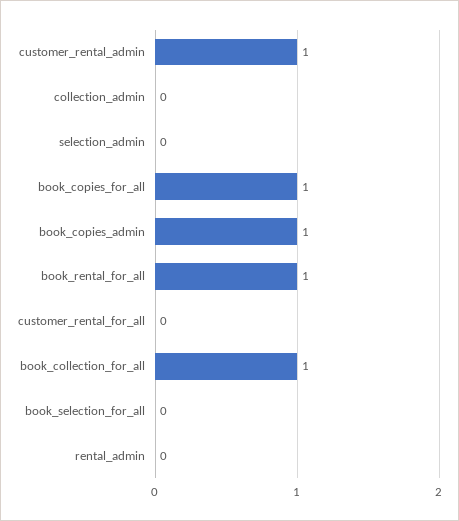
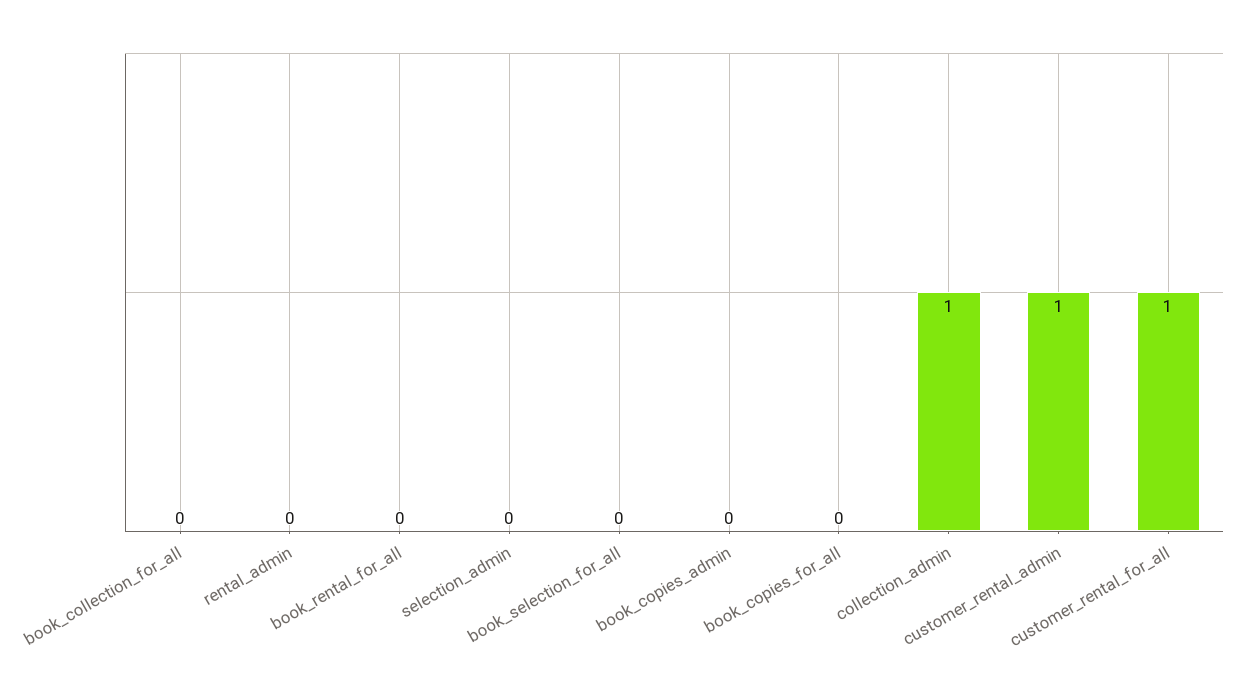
collection_admin: 0 -> 1
book_copies_for_all: 1 -> 0
book_copies_admin: 1 -> 0
book_rental_for_all: 1 -> 0
customer_rental_for_all: 0 -> 1
book_collection_for_all: 1 -> 0

